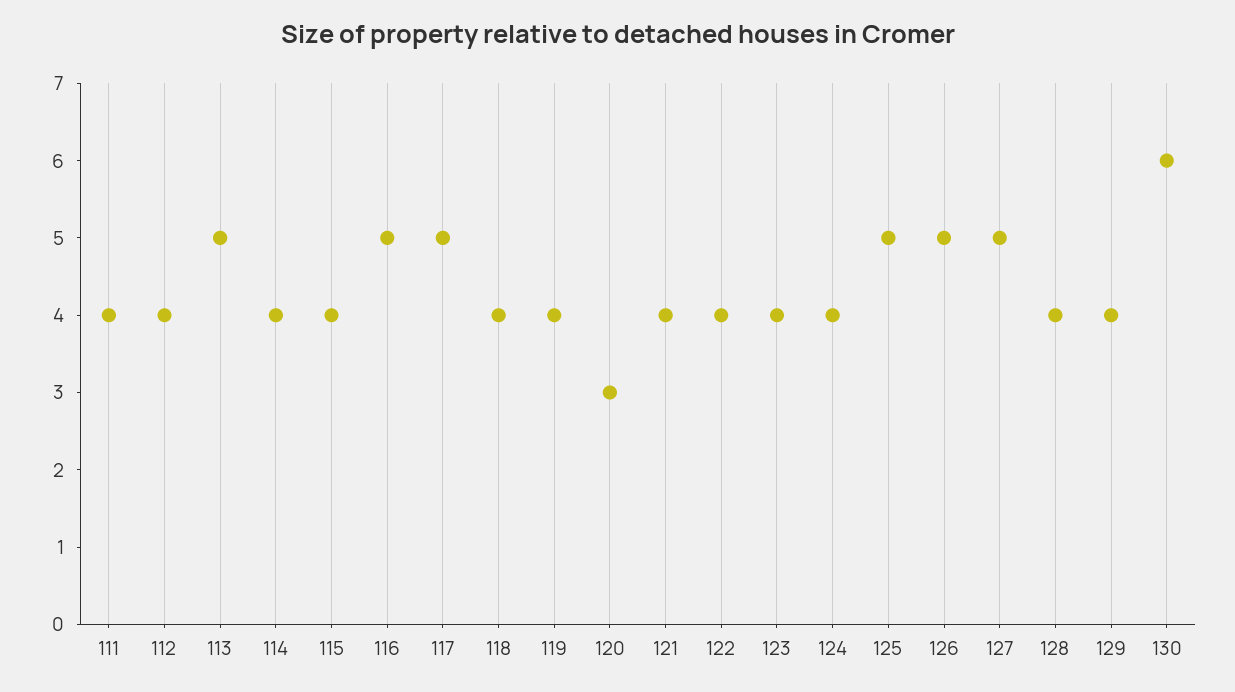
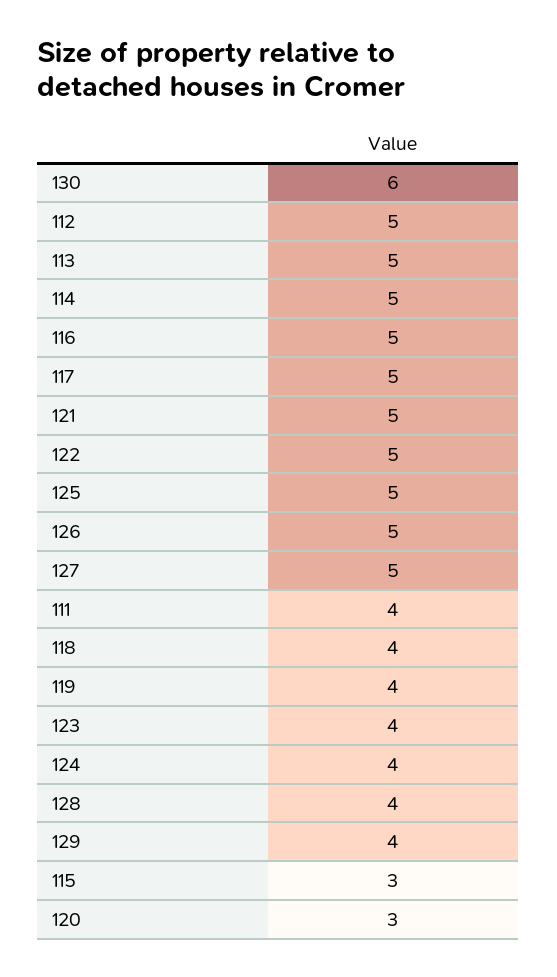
112: 4 -> 5
114: 4 -> 5
115: 4 -> 3
121: 4 -> 5
122: 4 -> 5

